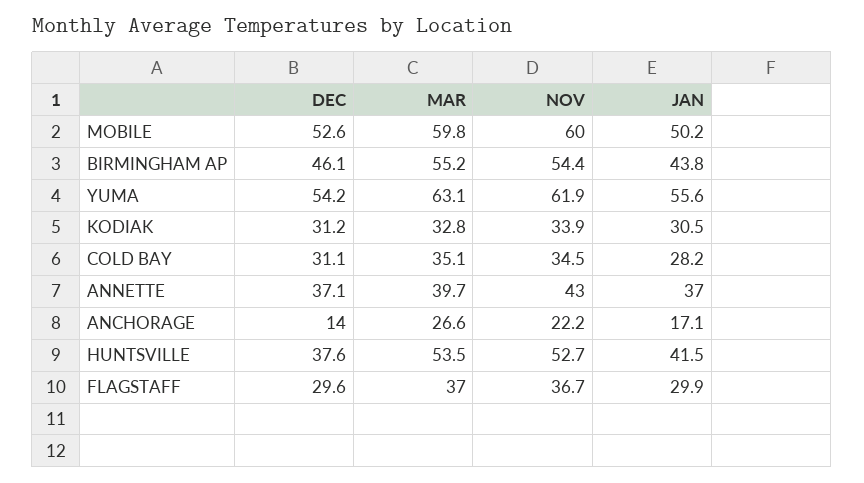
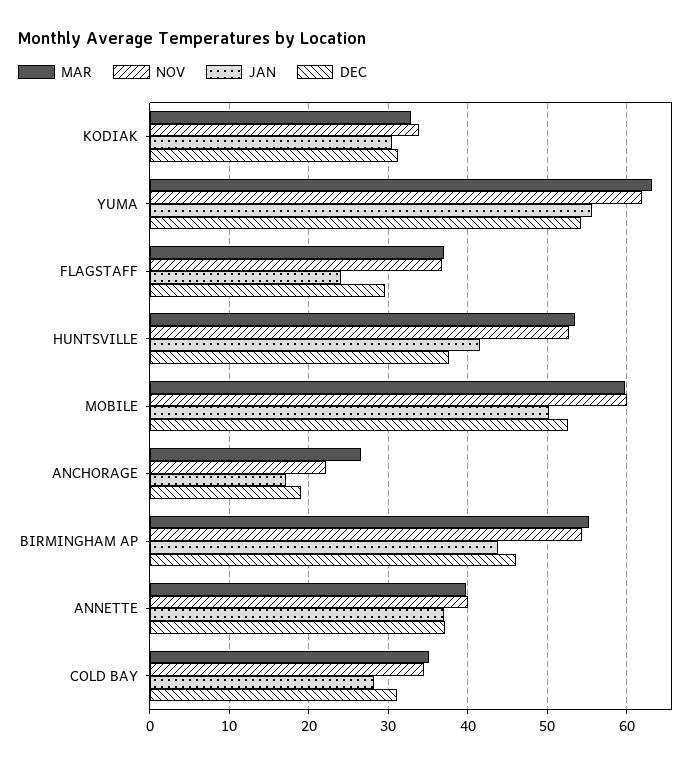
NOV, ANNETTE: 43 -> 40
DEC, ANCHORAGE: 14 -> 19
JAN, FLAGSTAFF: 29.9 -> 24

